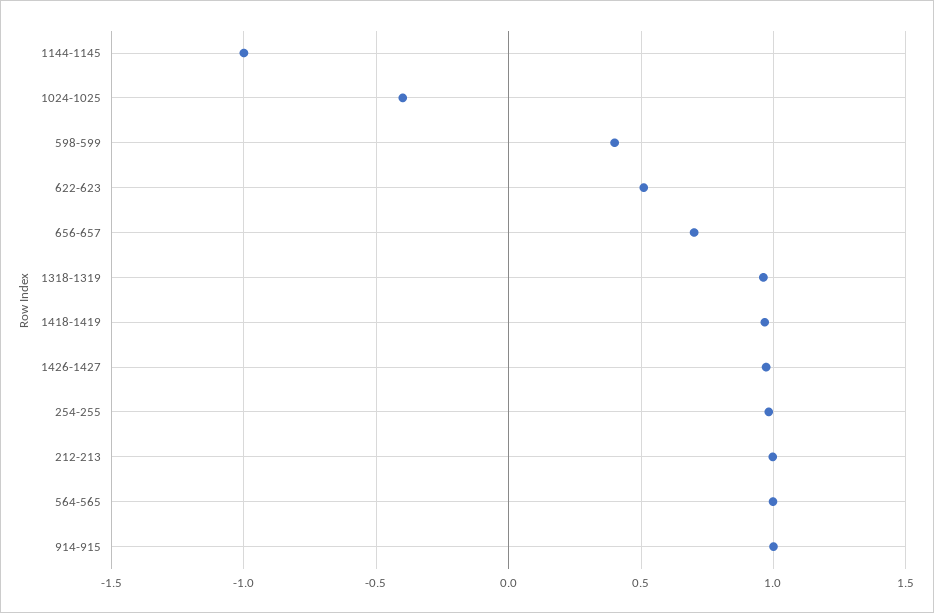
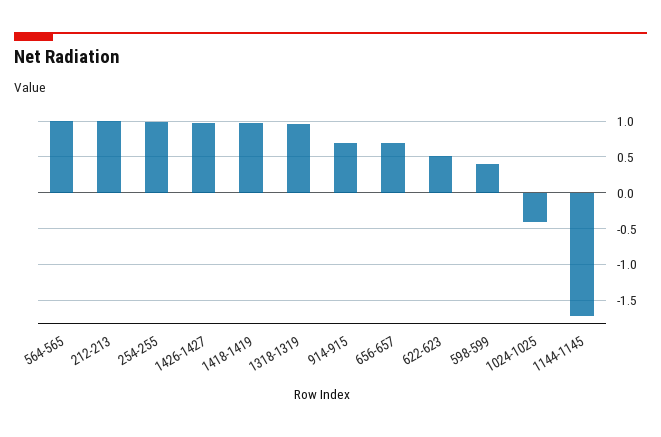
1144-1145: -1 -> -1.7
914-915: 1 -> 0.7

